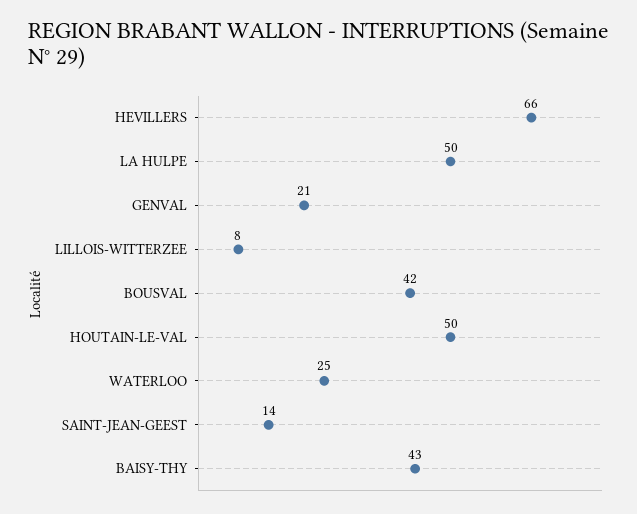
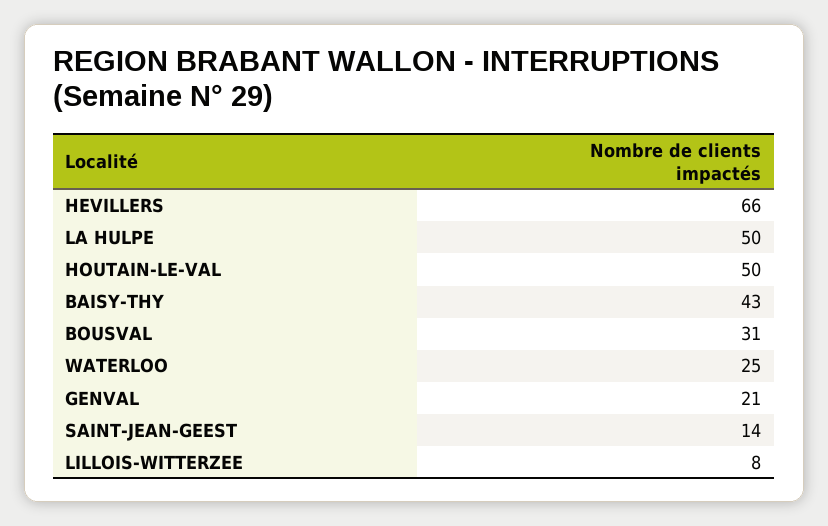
BOUSVAL: 42 -> 31

